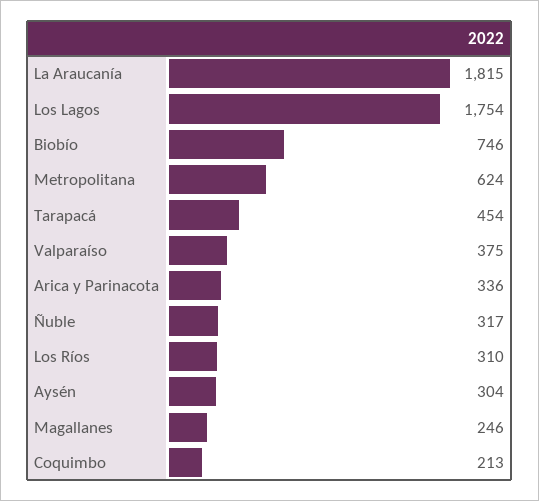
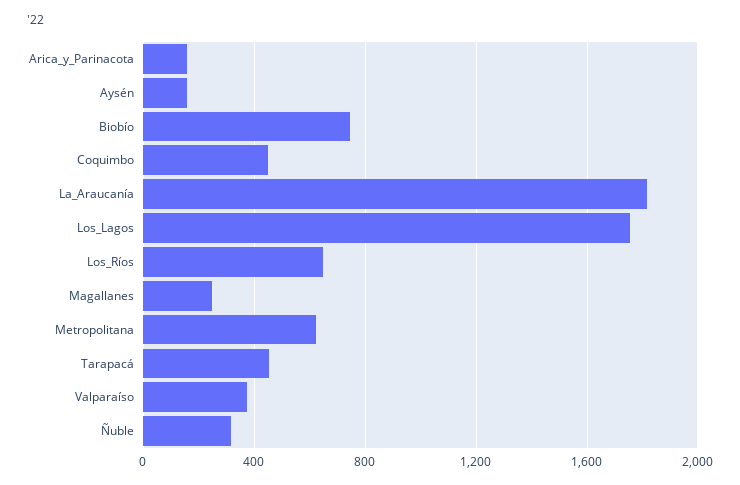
Arica y Parinacota: 336 -> 150
Los Ríos: 310 -> 650
Aysén: 304 -> 150
Coquimbo: 213 -> 450

